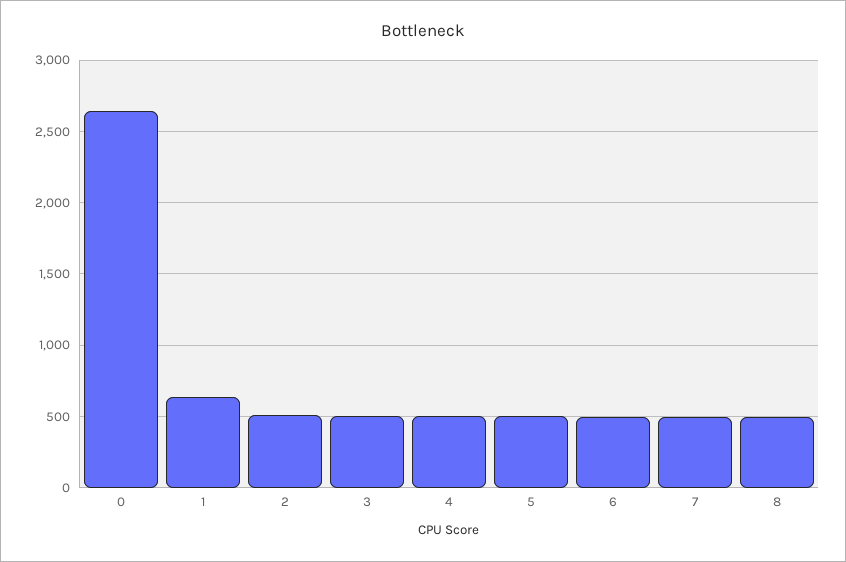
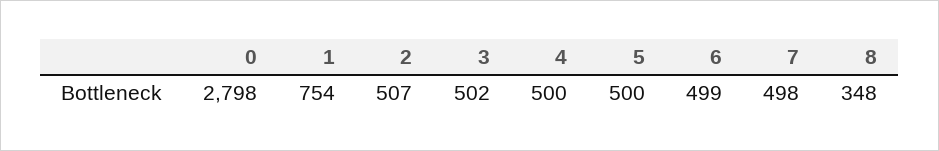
0: 2650 -> 2798
1: 650 -> 754
8: 500 -> 348

